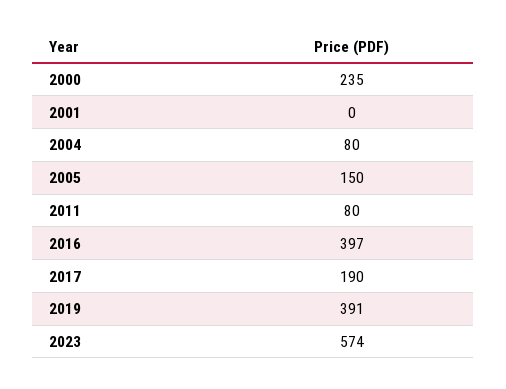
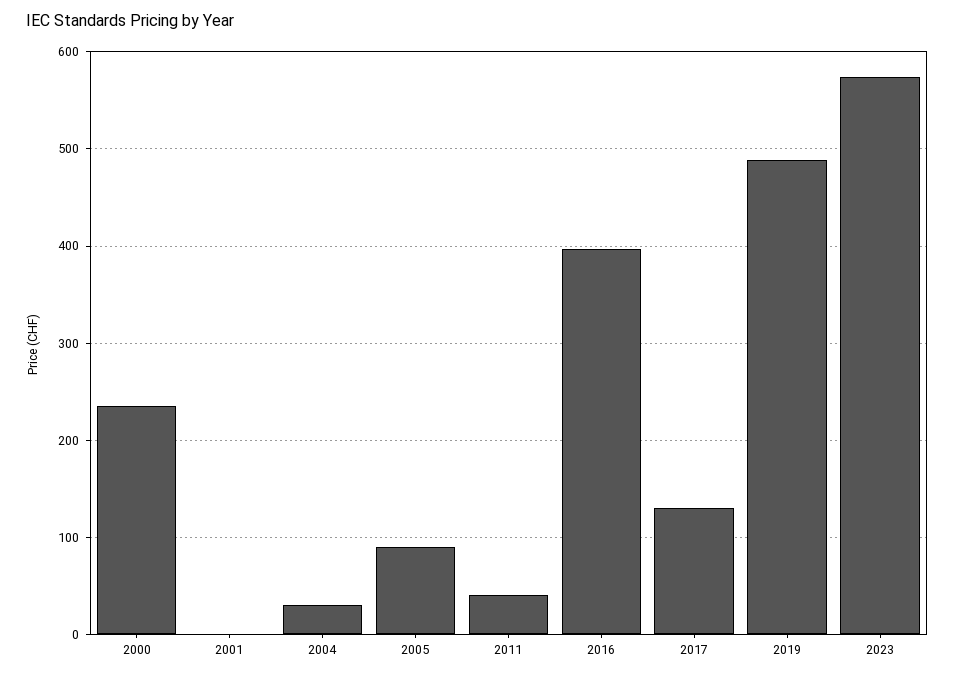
2004: 80 -> 30
2005: 150 -> 90
2011: 80 -> 40
2017: 190 -> 130
2019: 391 -> 490

